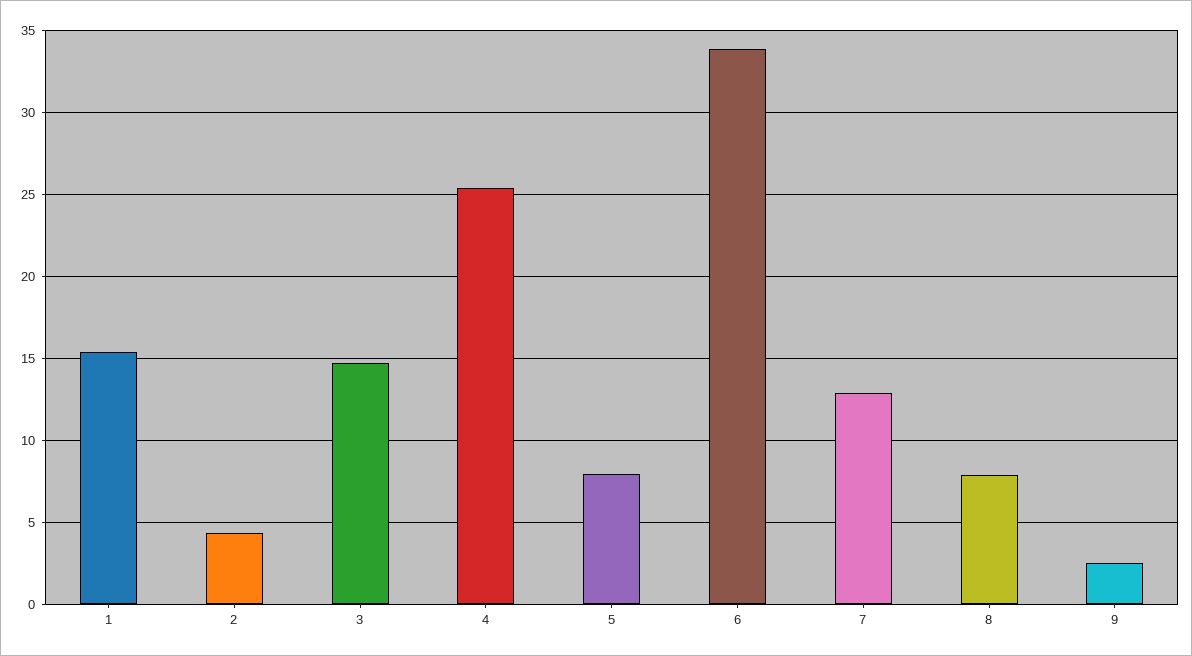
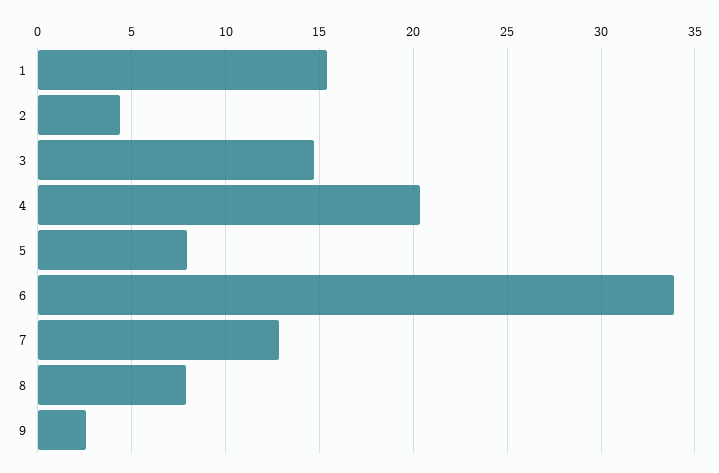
4: 25.5 -> 20.5

